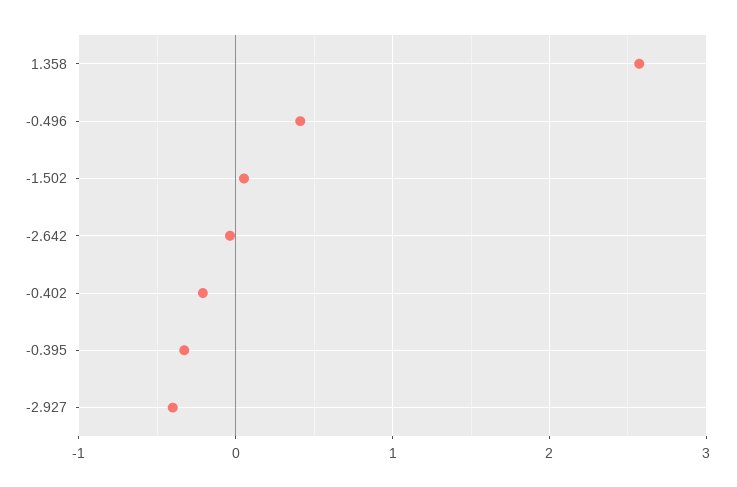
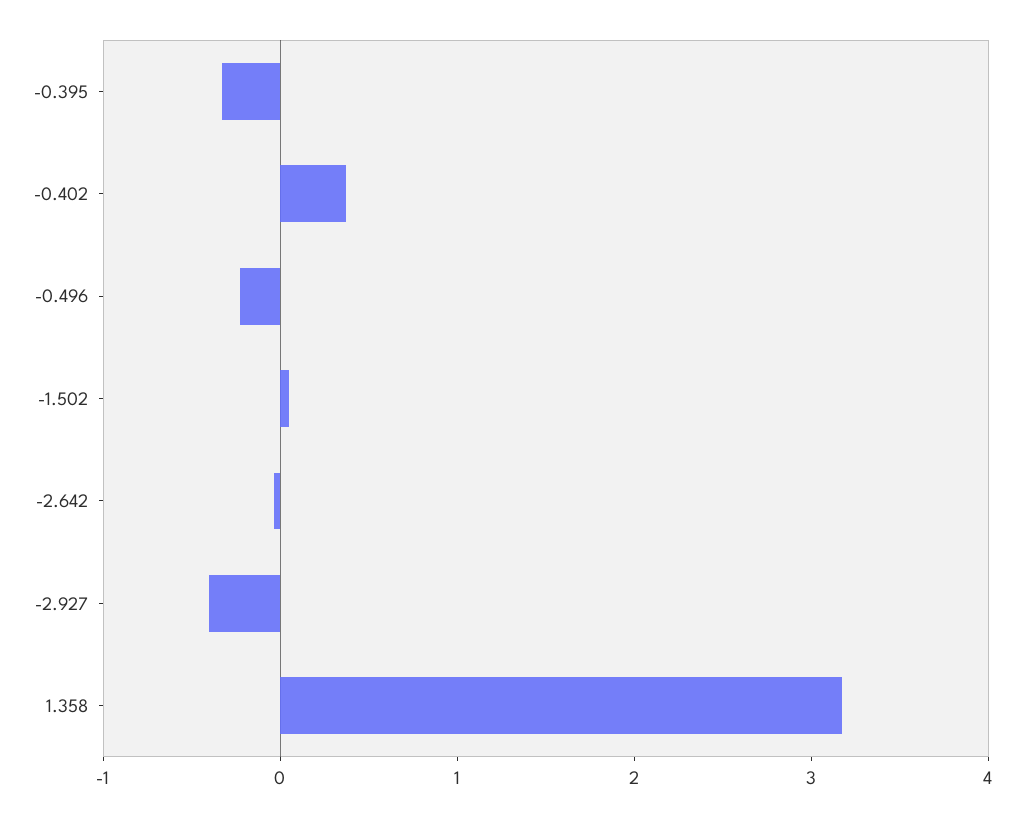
1.358: 2.6 -> 3.2
-0.496: 0.4 -> -0.2
-0.402: -0.2 -> 0.4

